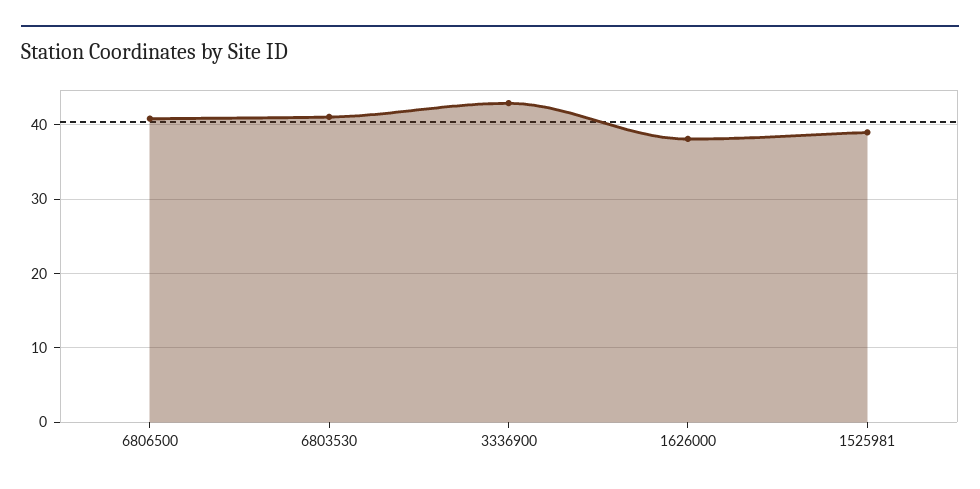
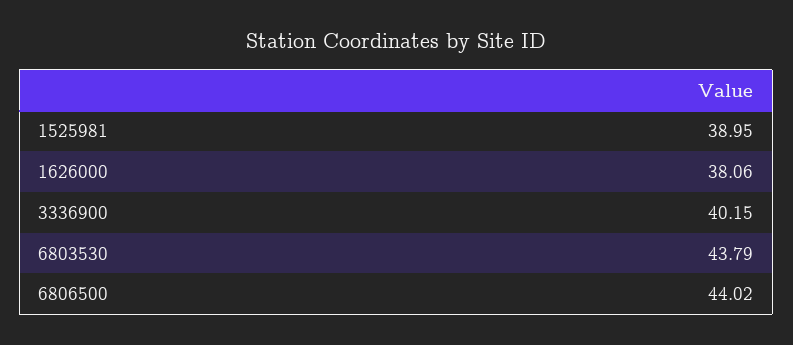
6806500: 41 -> 44.02
6803530: 41 -> 43.79
3336900: 43 -> 40.15

